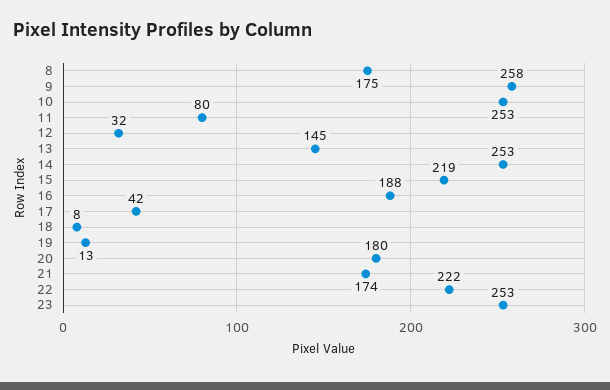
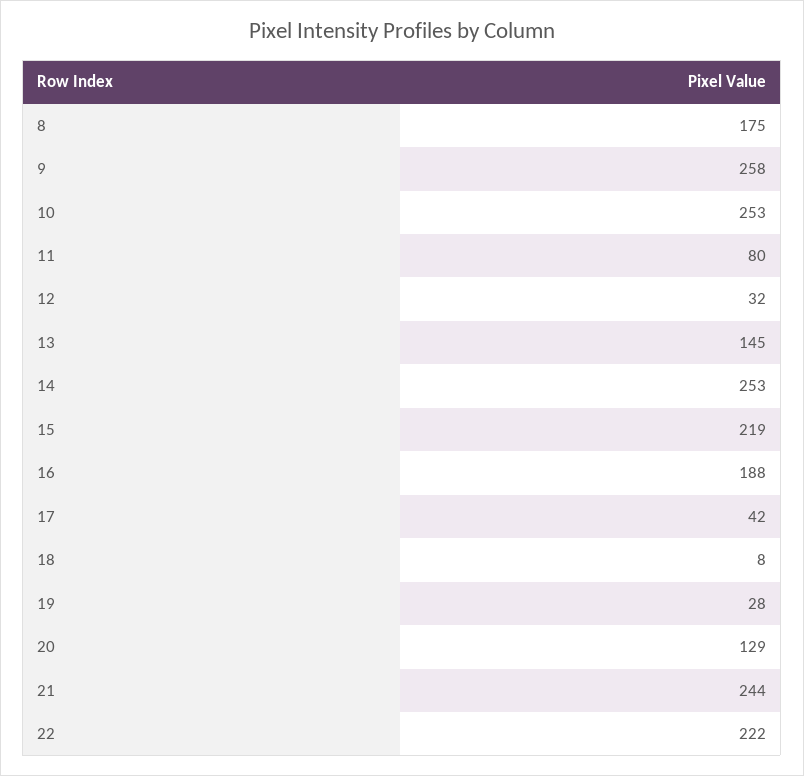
19: 13 -> 28
20: 180 -> 129
21: 174 -> 244
23: 253 -> none

